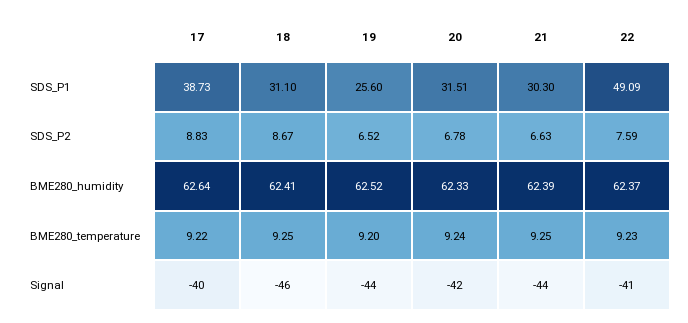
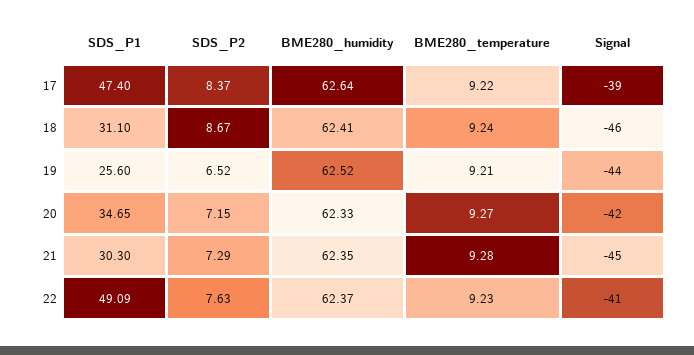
17, SDS_P1: 38.73 -> 47.4
20, SDS_P1: 31.51 -> 34.65
17, SDS_P2: 8.83 -> 8.37
20, SDS_P2: 6.78 -> 7.15
21, SDS_P2: 6.63 -> 7.29
22, SDS_P2: 7.59 -> 7.63
21, BME280_humidity: 62.39 -> 62.35
18, BME280_temperature: 9.25 -> 9.24
19, BME280_temperature: 9.2 -> 9.21
20, BME280_temperature: 9.24 -> 9.27
21, BME280_temperature: 9.25 -> 9.28
17, Signal: -40 -> -39
21, Signal: -44 -> -45

